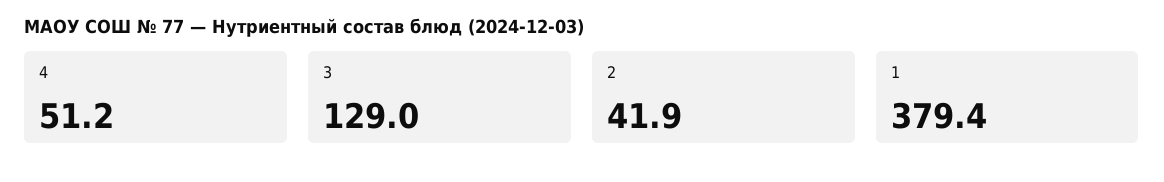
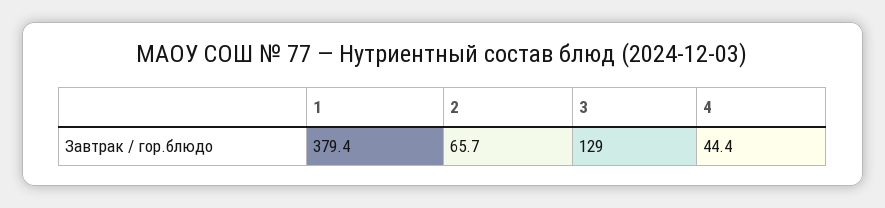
4: 51.2 -> 44.4
2: 41.9 -> 65.7

